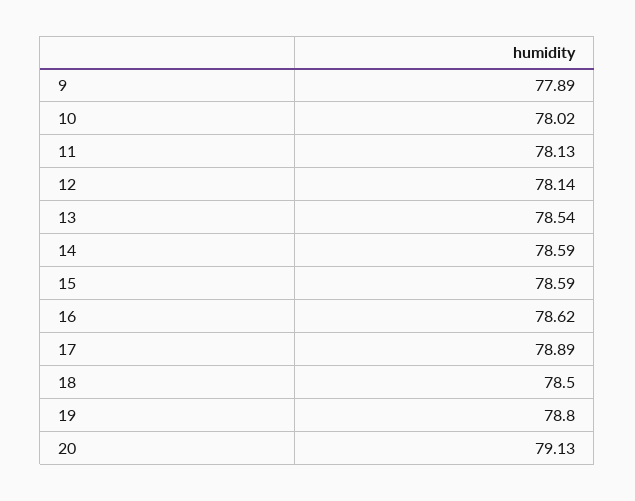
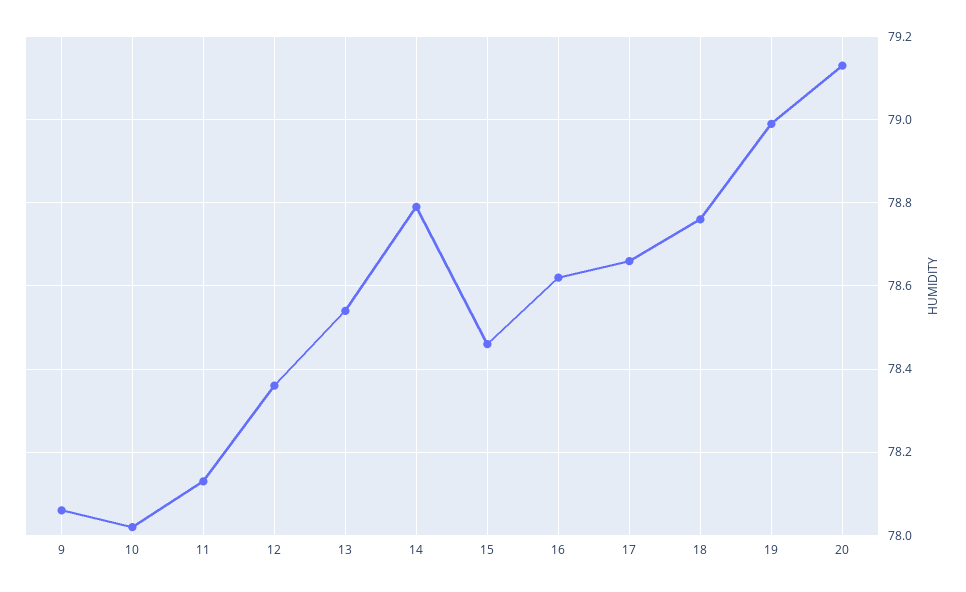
9: 77.89 -> 78.05
12: 78.14 -> 78.35
14: 78.59 -> 78.8
15: 78.59 -> 78.45
17: 78.89 -> 78.65
18: 78.5 -> 78.75
19: 78.8 -> 79

